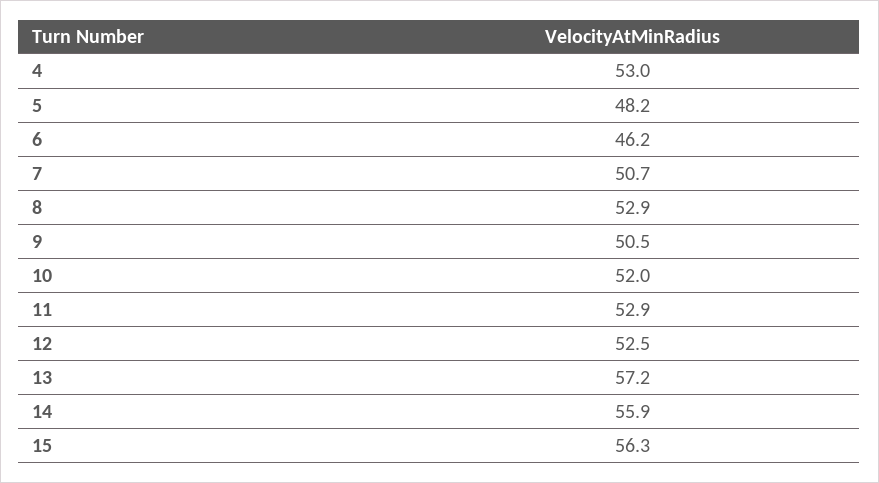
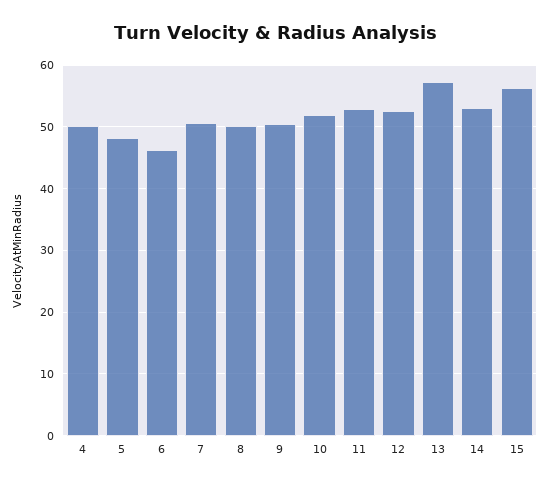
4: 53 -> 50
8: 52.9 -> 50
14: 55.9 -> 53

